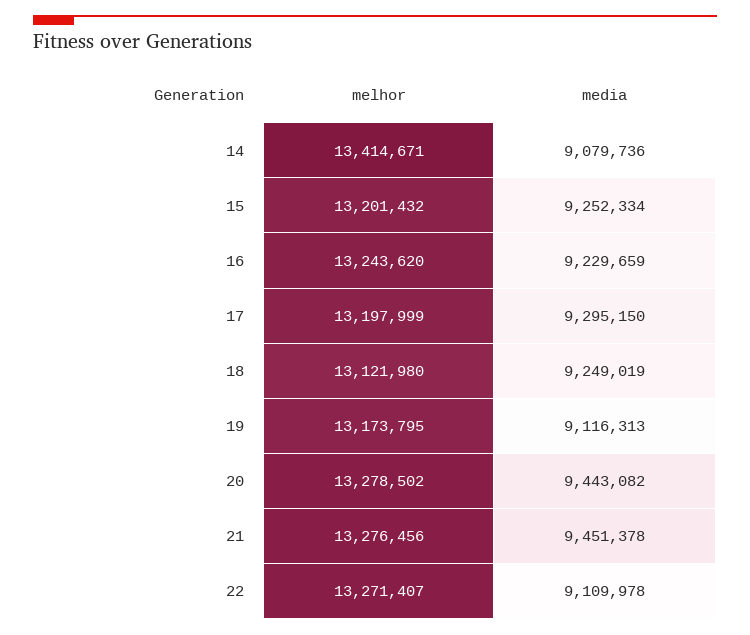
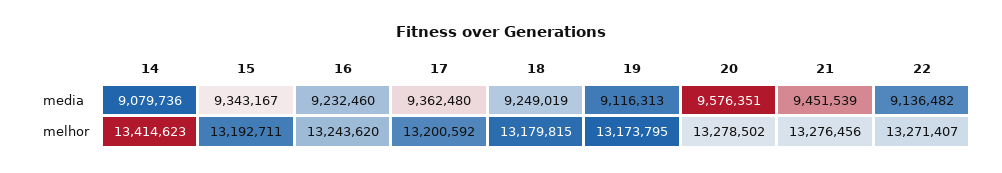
melhor, 14: 13414671 -> 13414623
melhor, 15: 13201432 -> 13192711
media, 15: 9252334 -> 9343167
media, 16: 9229659 -> 9232460
melhor, 17: 13197999 -> 13200592
media, 17: 9295150 -> 9362480
melhor, 18: 13121980 -> 13179815
media, 20: 9443082 -> 9576351
media, 21: 9451378 -> 9451539
media, 22: 9109978 -> 9136482

